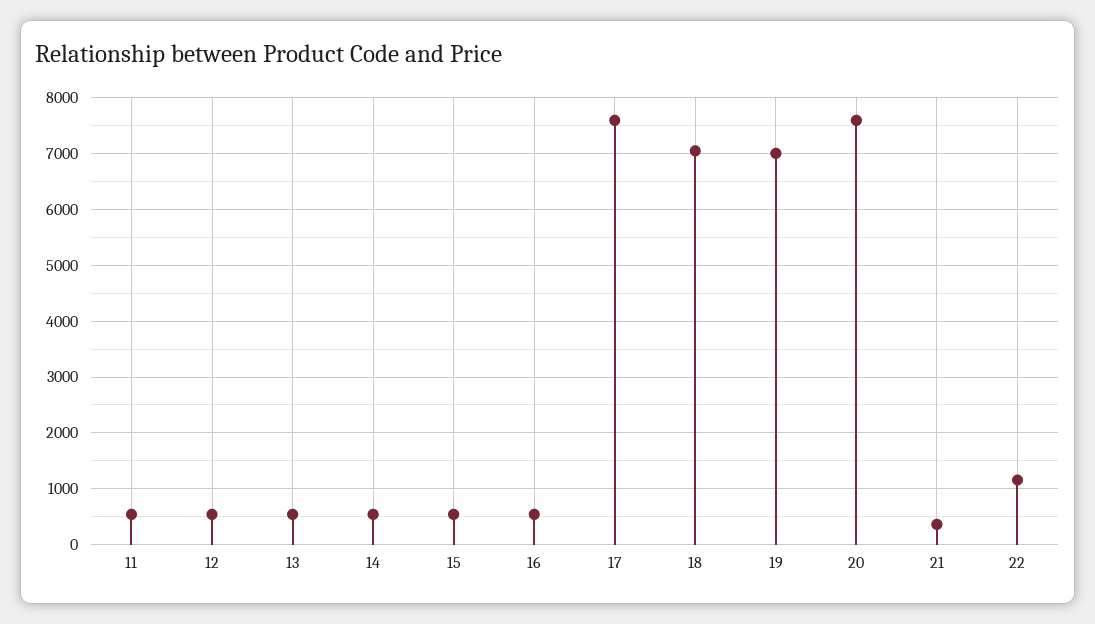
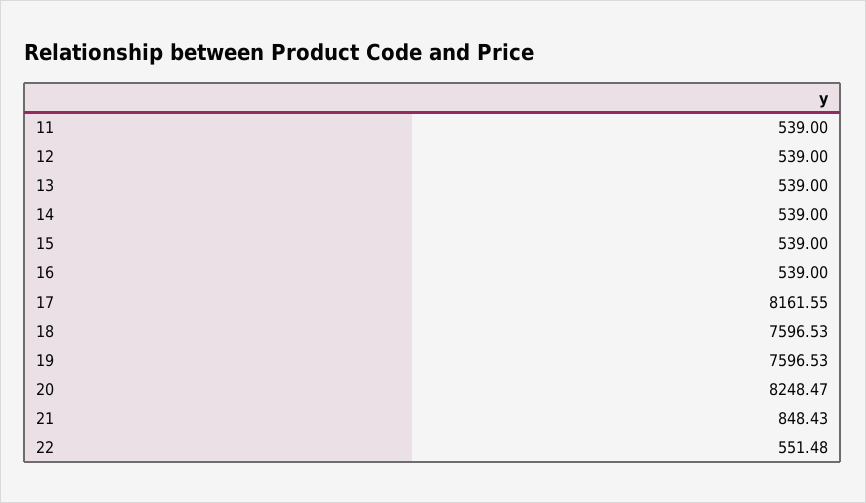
17: 7600 -> 8161.55
18: 7000 -> 7596.53
19: 7000 -> 7596.53
20: 7600 -> 8248.47
21: 400 -> 848.43
22: 1200 -> 551.48

